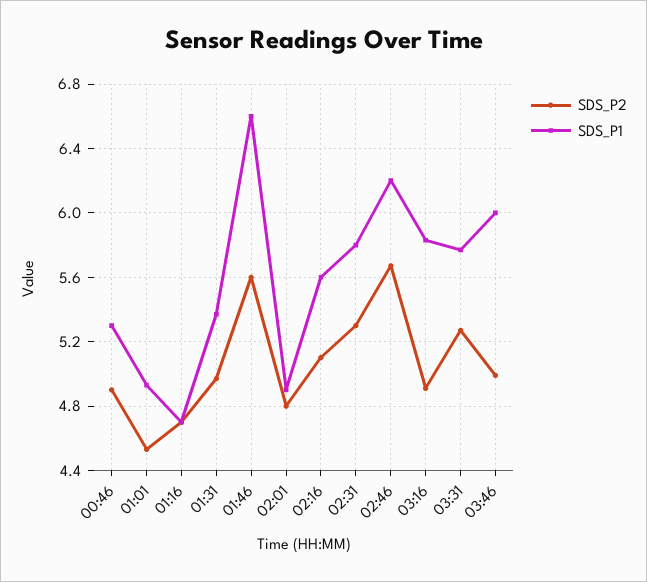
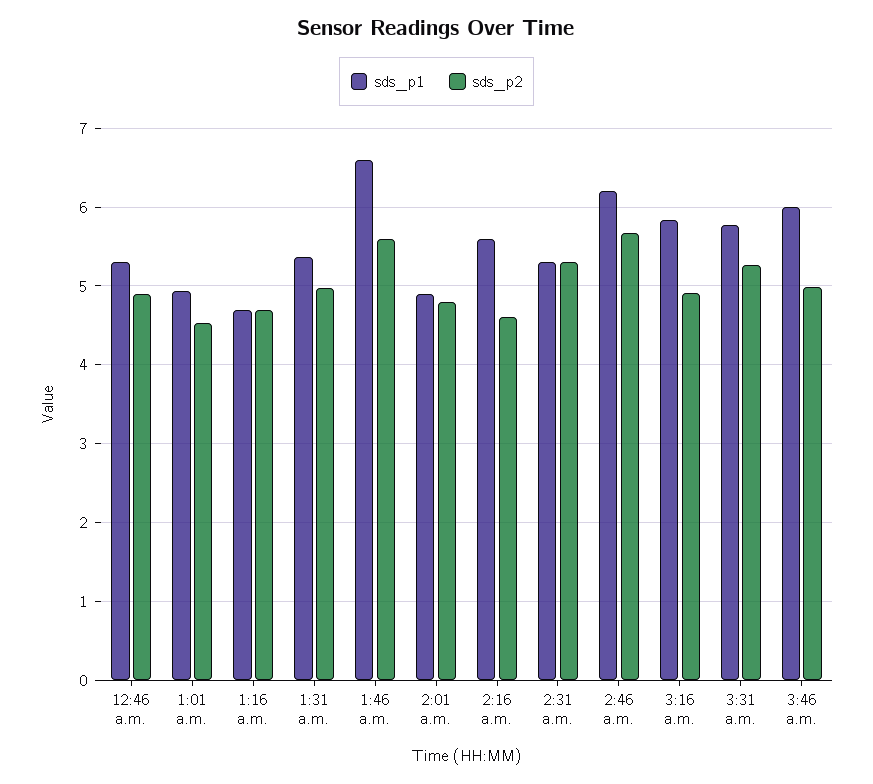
SDS_P2, 02:16: 5.1 -> 4.6
SDS_P1, 02:31: 5.8 -> 5.3

